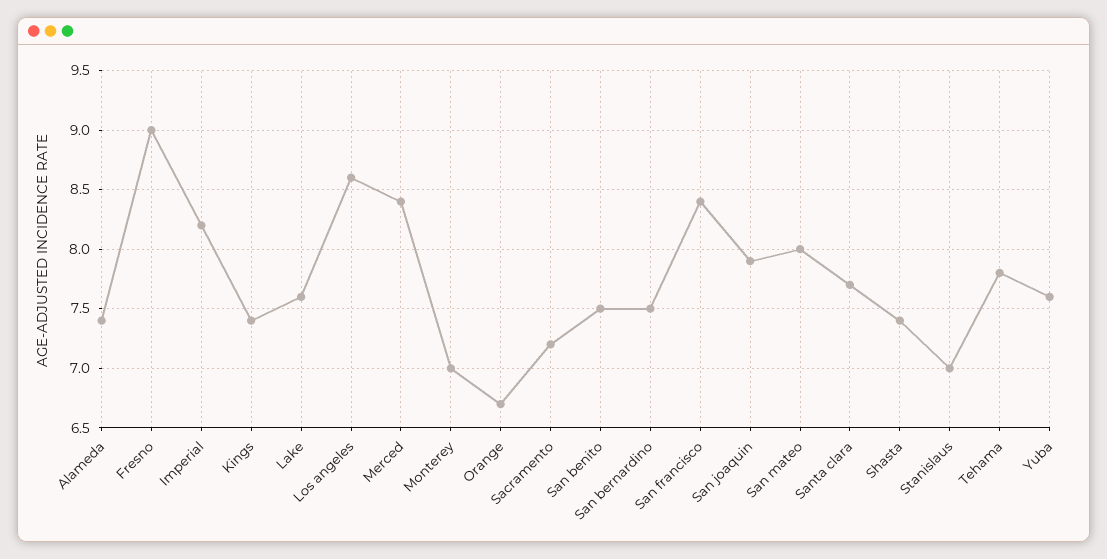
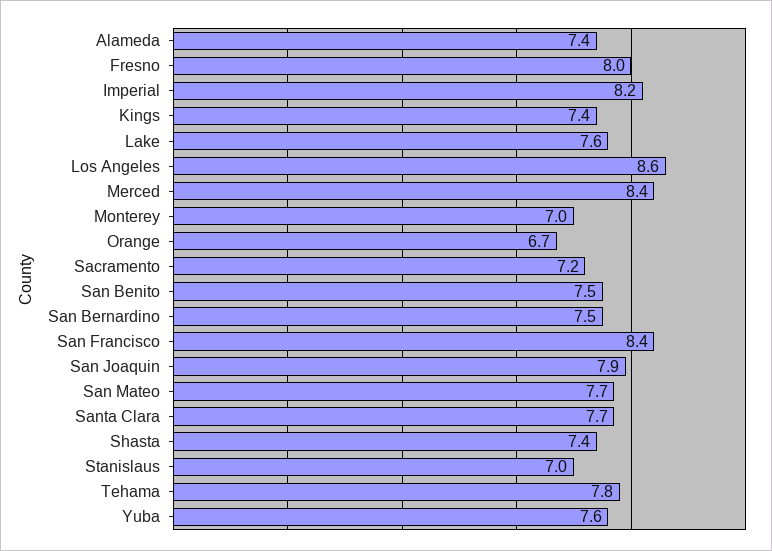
Fresno: 9 -> 8
San mateo: 8 -> 7.7

